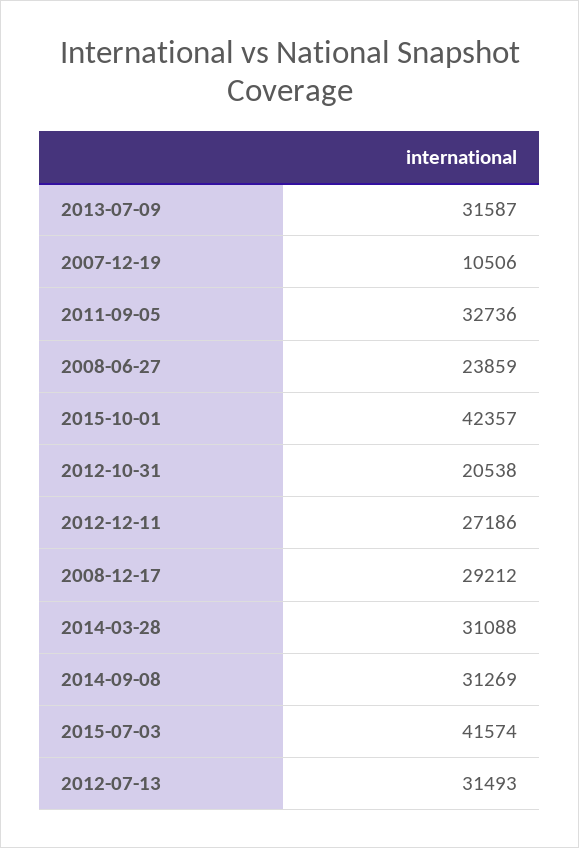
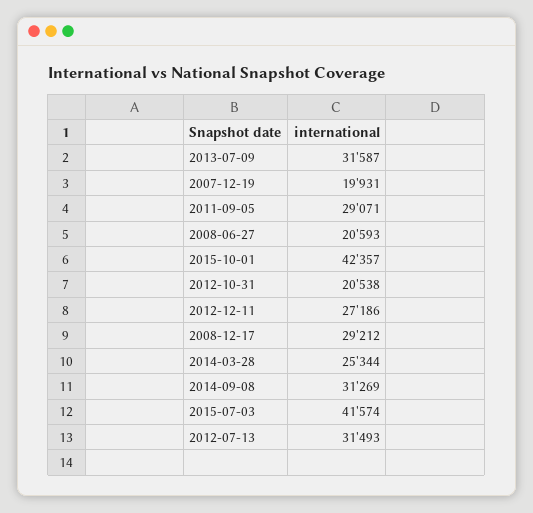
2007-12-19: 10506 -> 19931
2011-09-05: 32736 -> 29071
2008-06-27: 23859 -> 20593
2014-03-28: 31088 -> 25344

